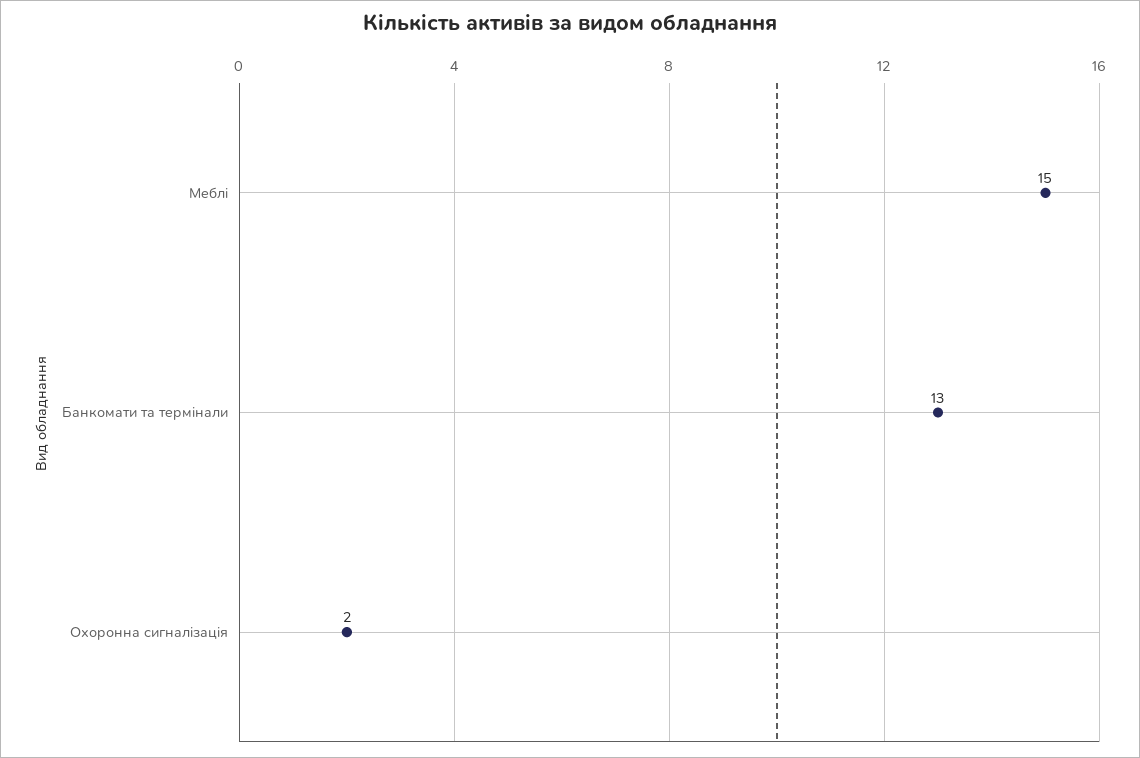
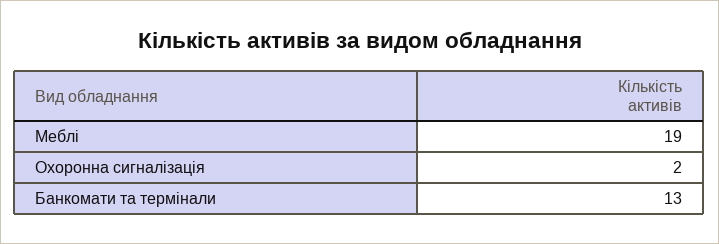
Меблі: 15 -> 19

